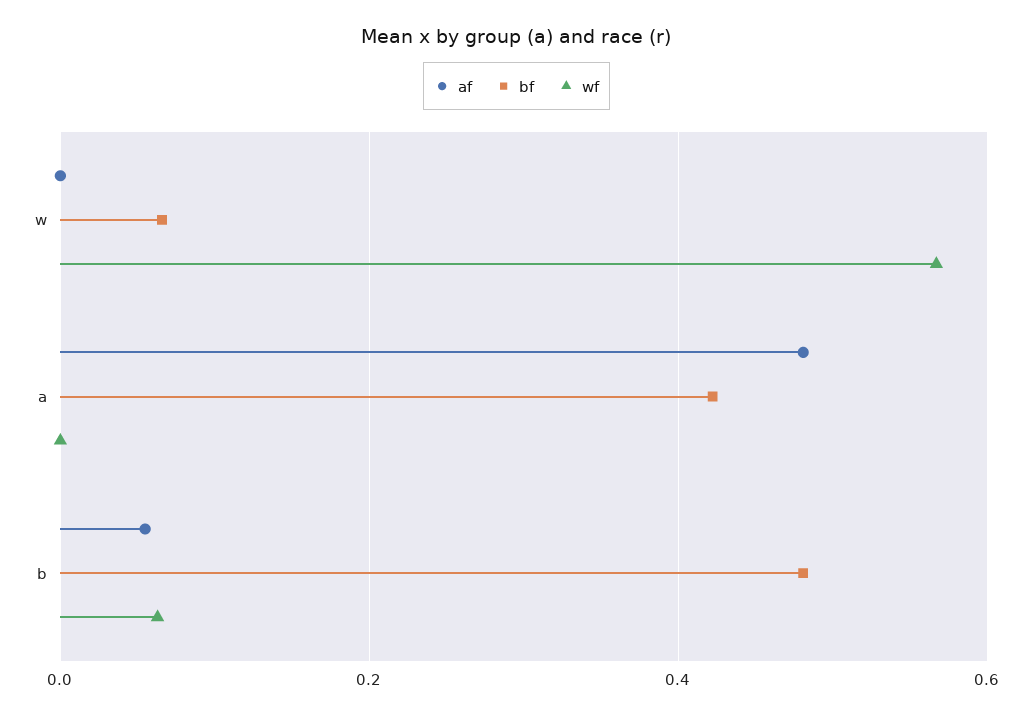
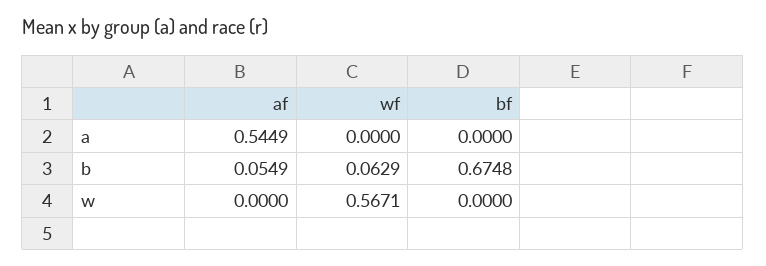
bf, w: 0.06 -> 0
af, a: 0.48 -> 0.5449
bf, a: 0.42 -> 0
bf, b: 0.48 -> 0.6748

